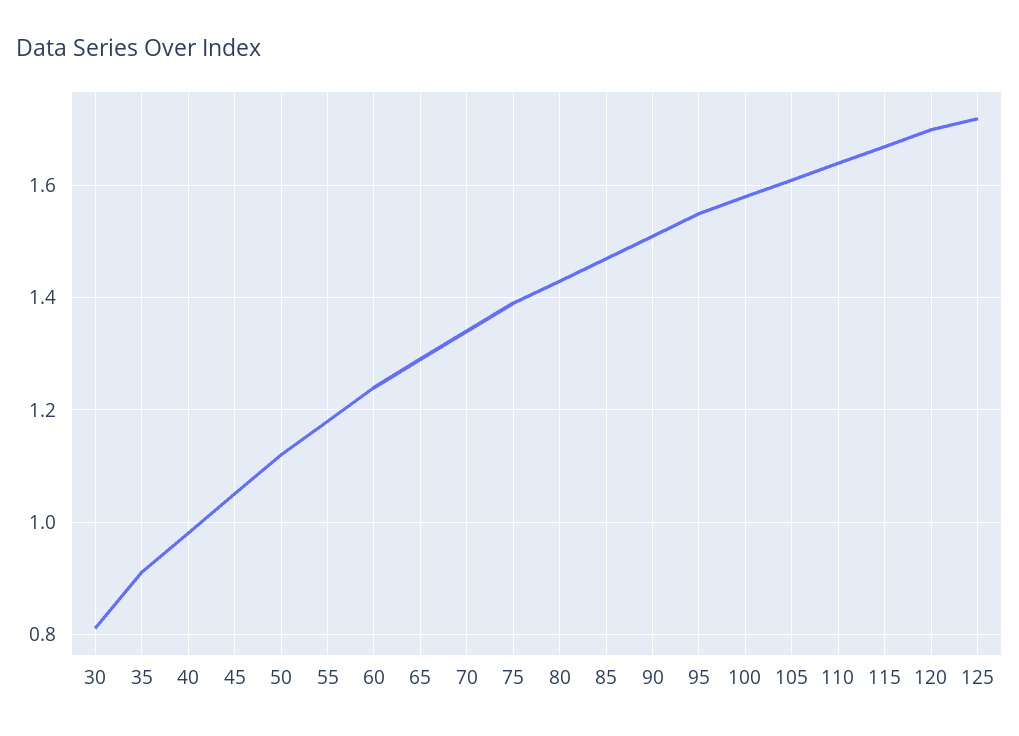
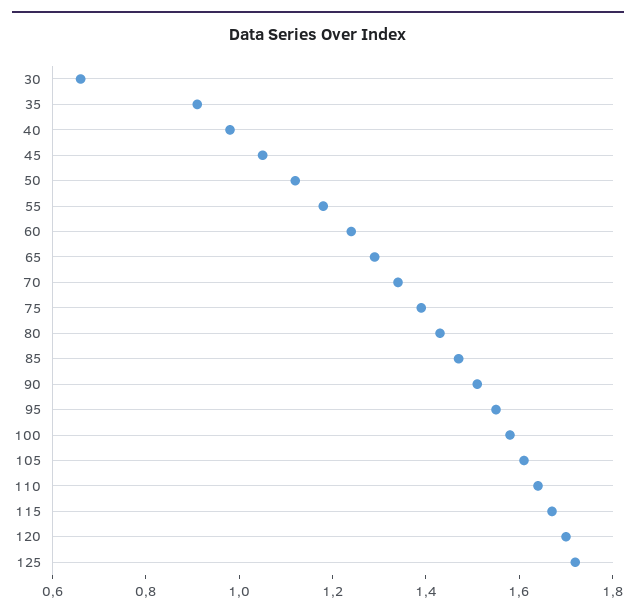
30: 0.8 -> 0.65

